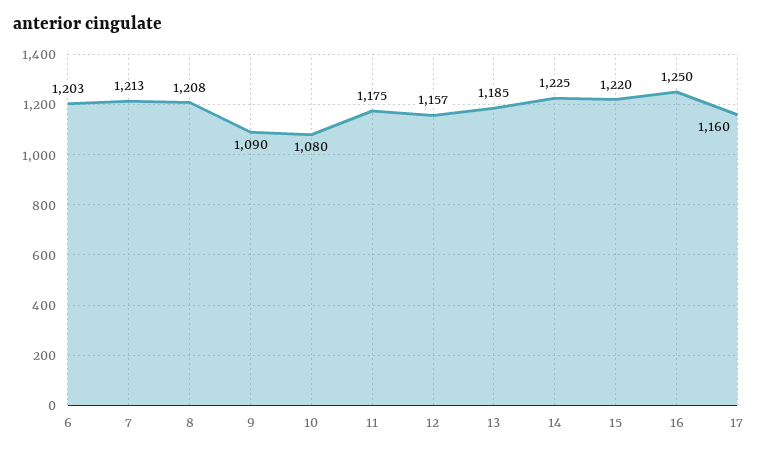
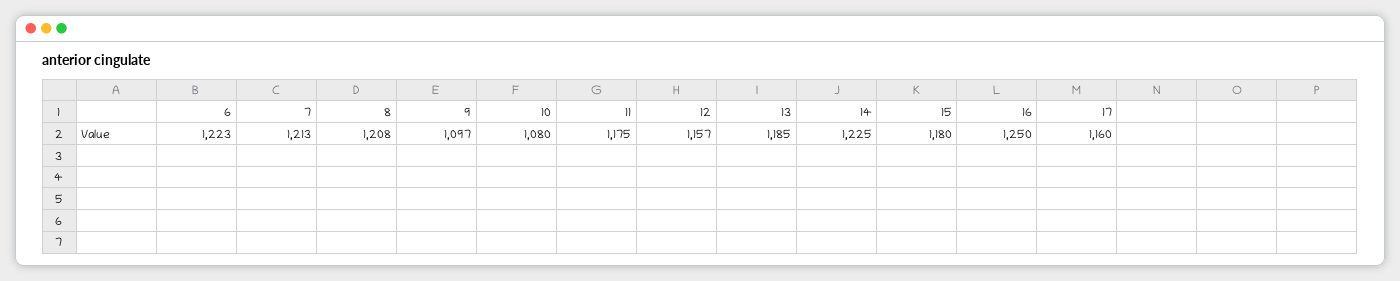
6: 1203 -> 1223
9: 1090 -> 1097
15: 1220 -> 1180

